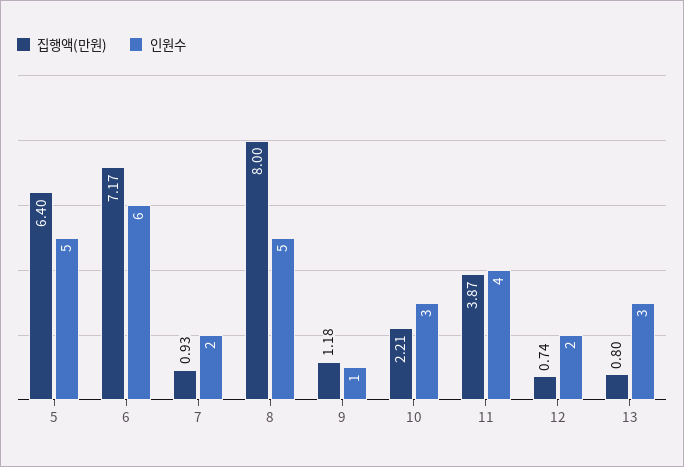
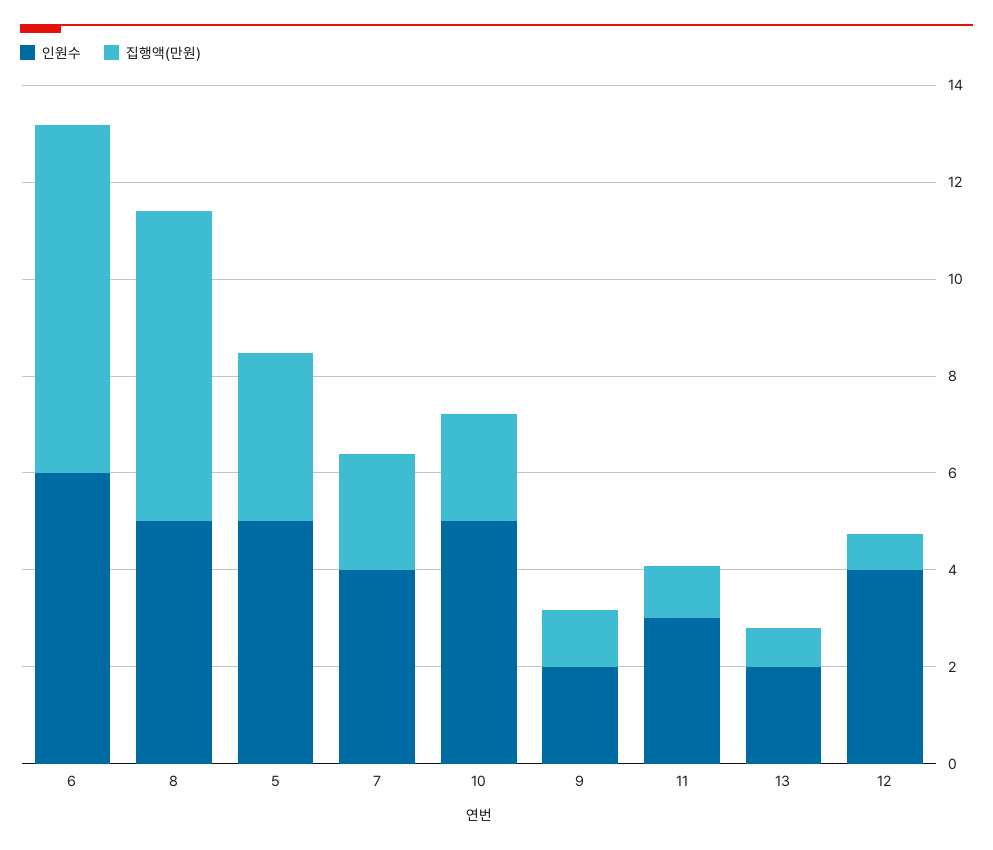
집행액(만원), 5: 6.4 -> 3.5
집행액(만원), 7: 0.93 -> 2.5
인원수, 7: 2 -> 4
집행액(만원), 8: 8 -> 6.5
인원수, 9: 1 -> 2
인원수, 10: 3 -> 5
집행액(만원), 11: 3.87 -> 1
인원수, 11: 4 -> 3
인원수, 12: 2 -> 4
인원수, 13: 3 -> 2

